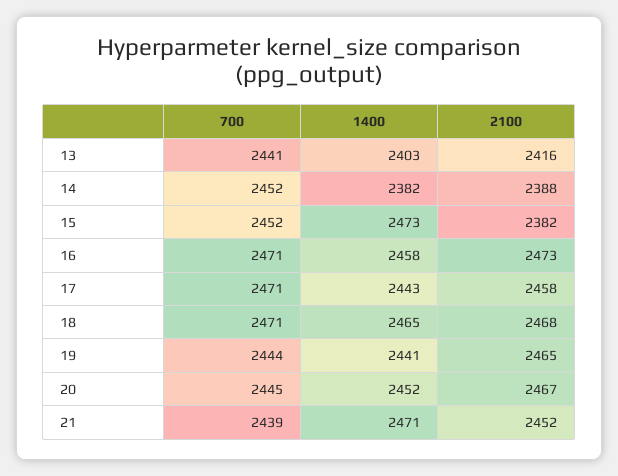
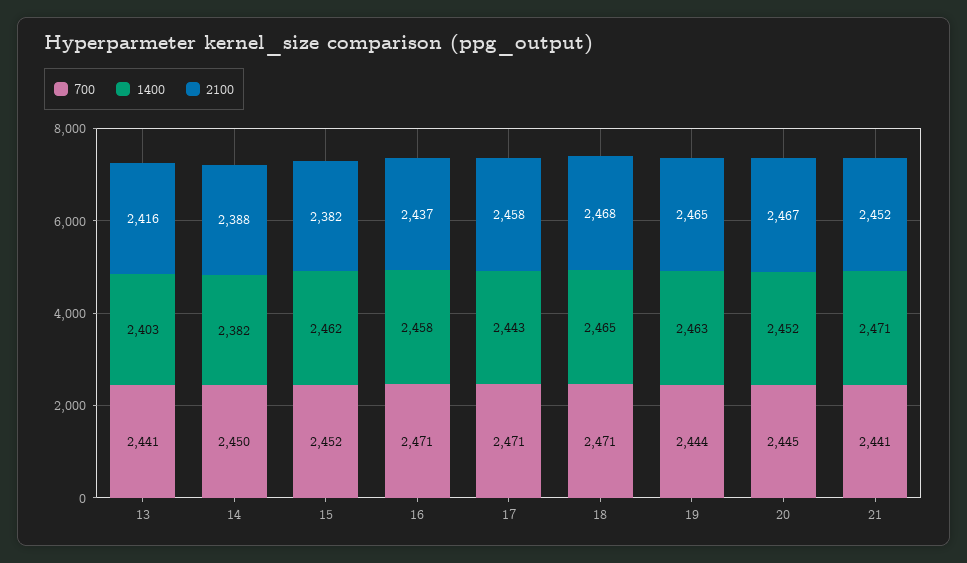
700, 14: 2452 -> 2450
1400, 15: 2473 -> 2462
2100, 16: 2473 -> 2437
1400, 19: 2441 -> 2463
700, 21: 2439 -> 2441

